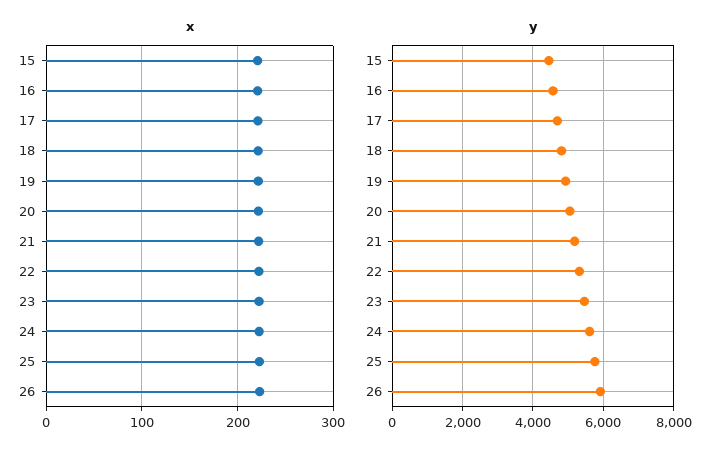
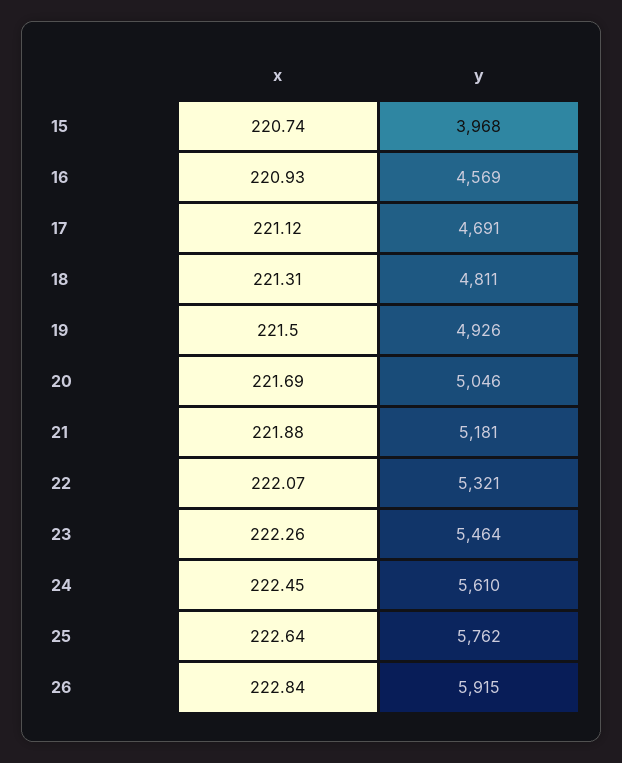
y, 15: 4400 -> 3968

